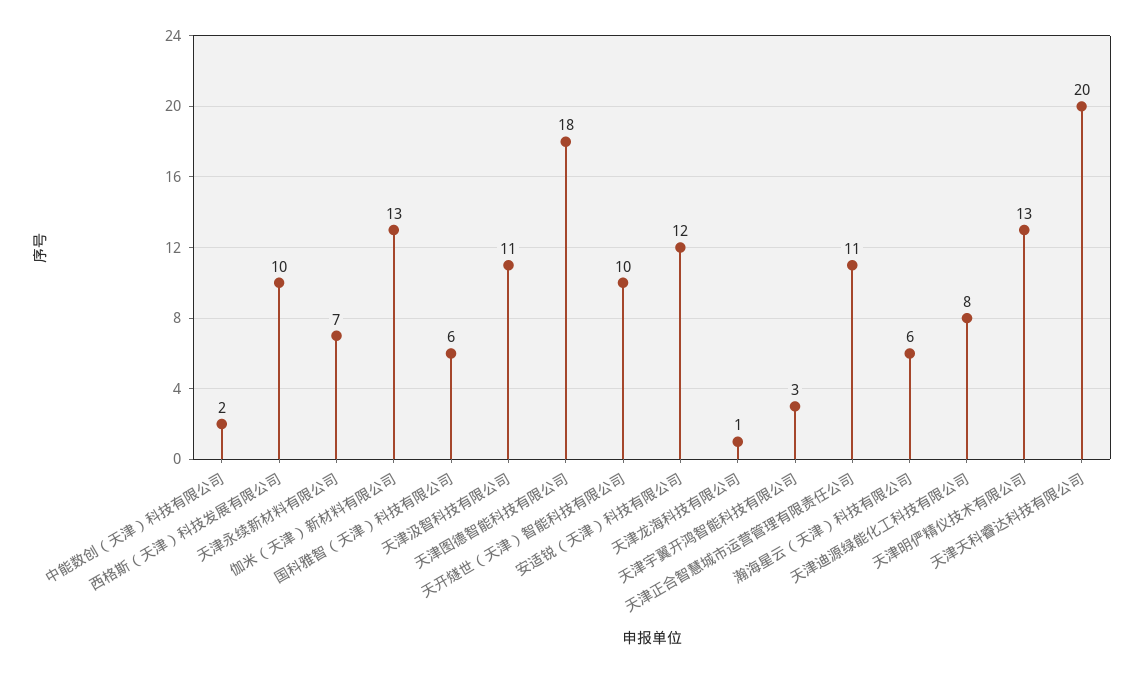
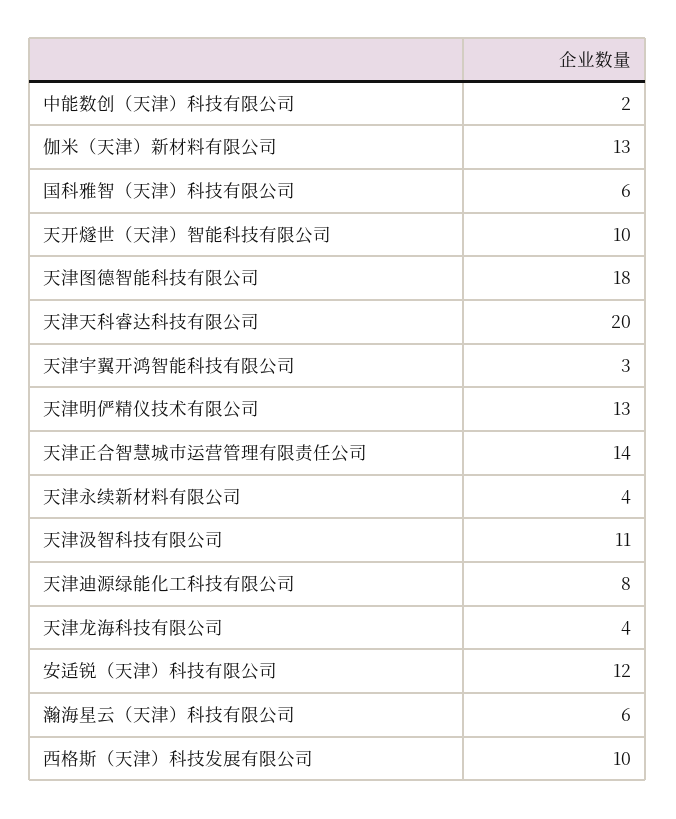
天津永续新材料有限公司: 7 -> 4
天津龙海科技有限公司: 1 -> 4
天津正合智慧城市运营管理有限责任公司: 11 -> 14

